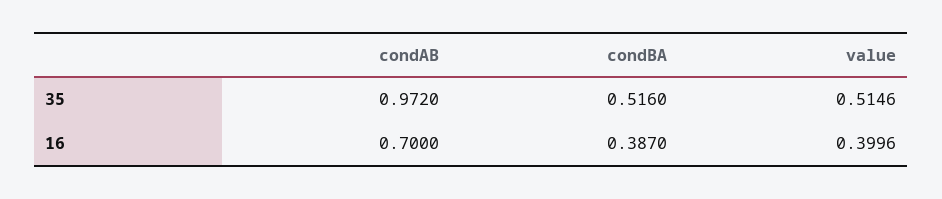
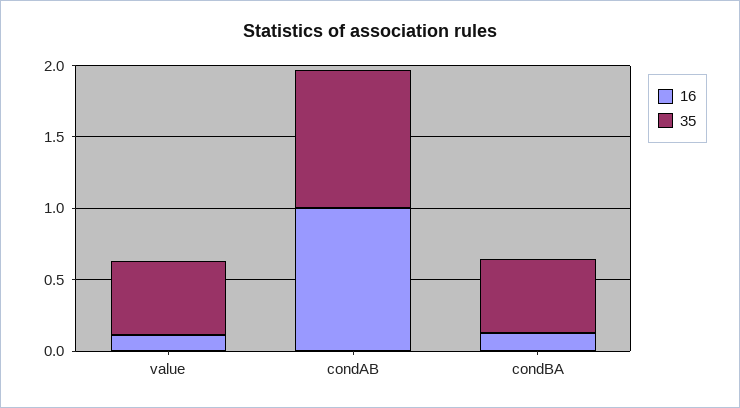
16, condAB: 0.7 -> 1
16, condBA: 0.387 -> 0.1
16, value: 0.3996 -> 0.1

